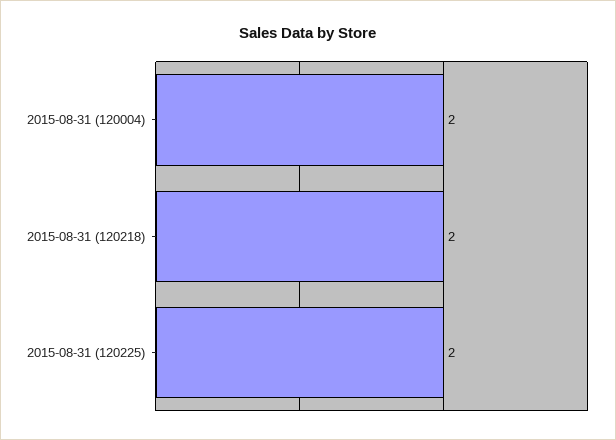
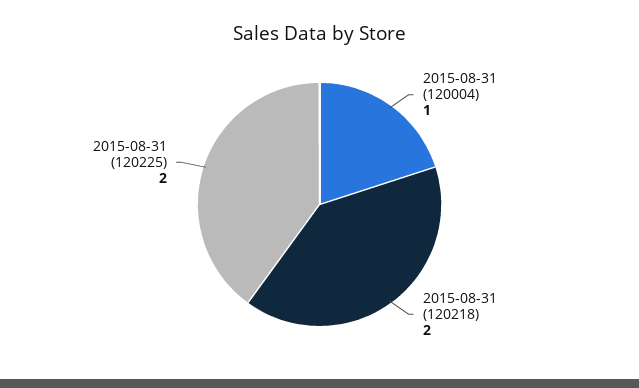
2015-08-31 (120004): 2 -> 1

